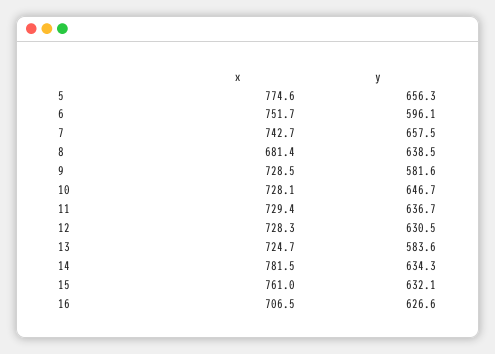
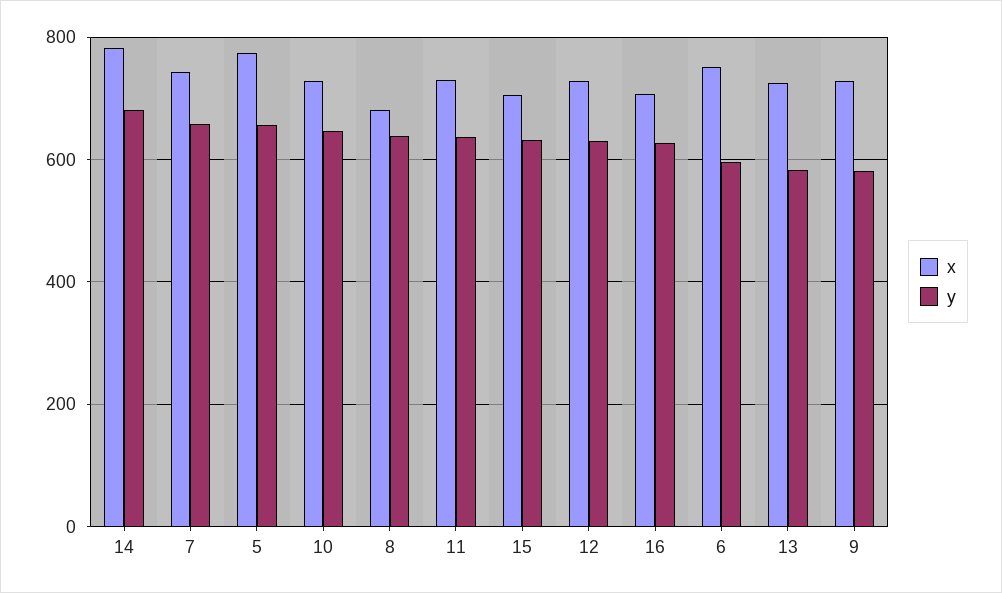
y, 14: 634.3 -> 680
x, 15: 761 -> 700

